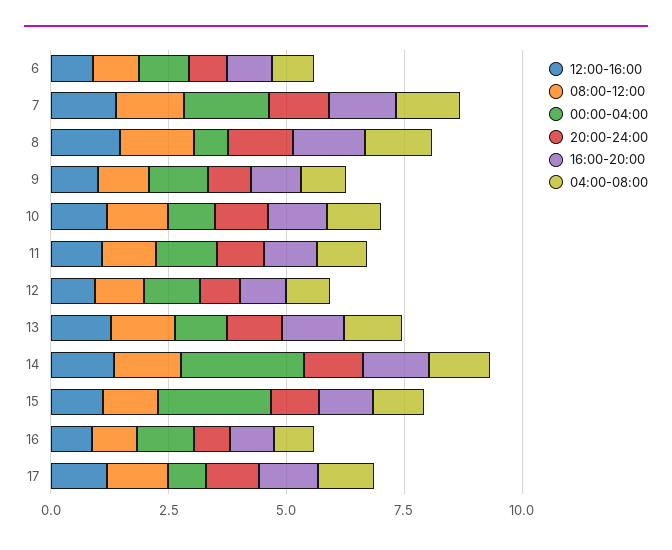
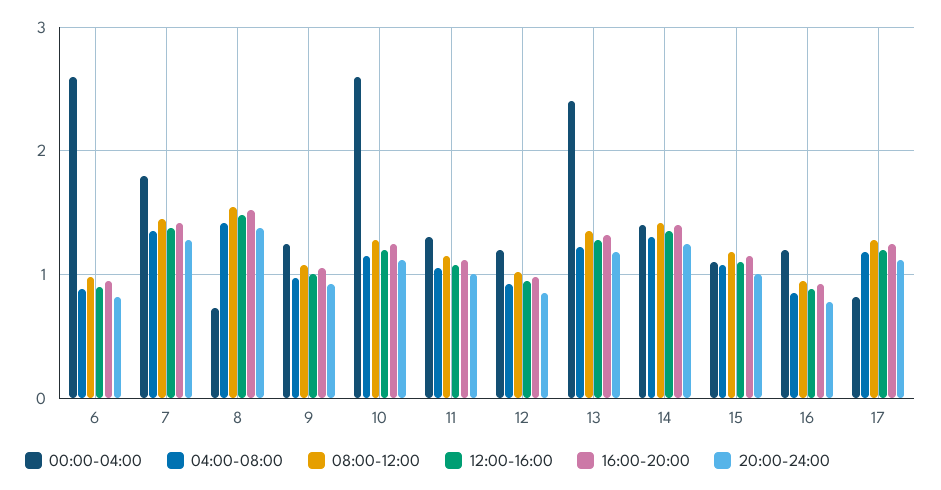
00:00-04:00, 6: 1 -> 2.6
00:00-04:00, 10: 1 -> 2.6
00:00-04:00, 13: 1 -> 2.4
00:00-04:00, 14: 2.5 -> 1.4
00:00-04:00, 15: 2.5 -> 1.1

